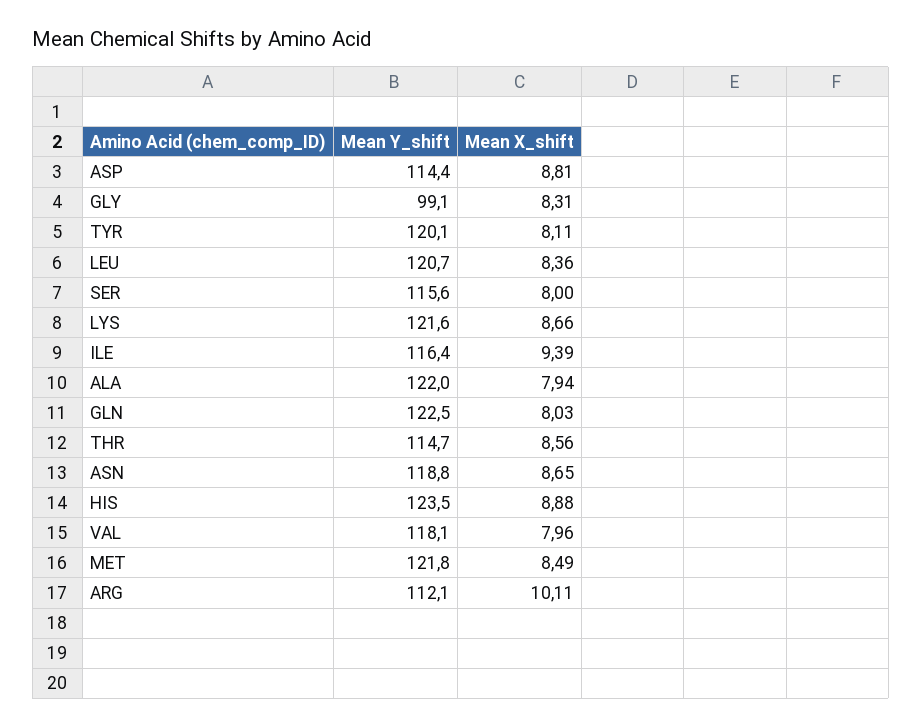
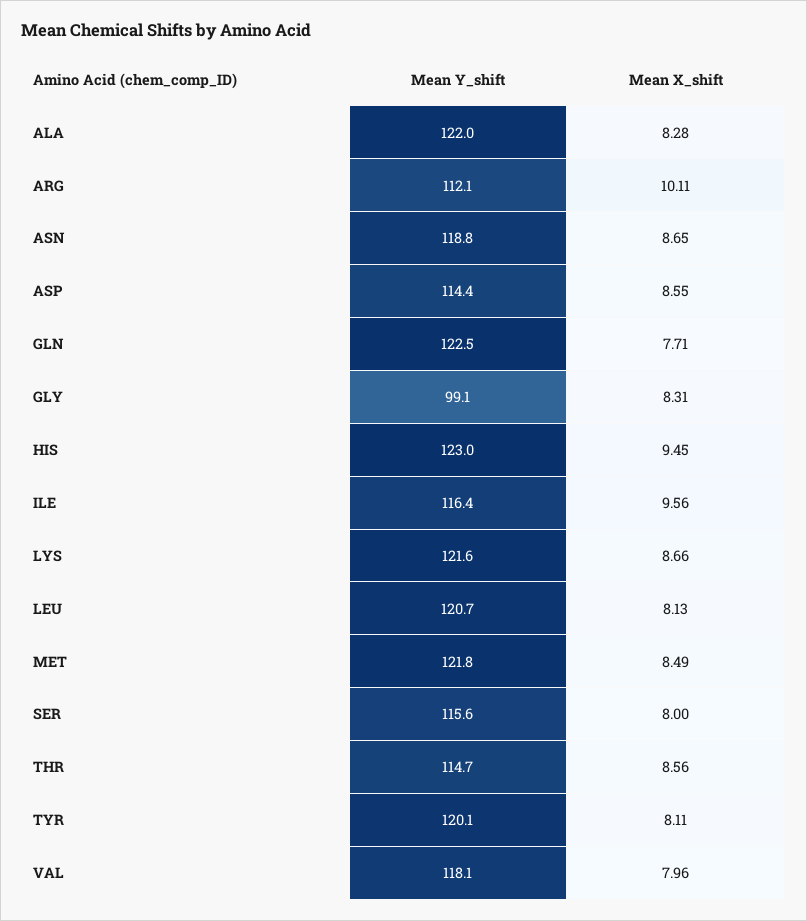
Mean X_shift, ASP: 8.81 -> 8.55
Mean X_shift, LEU: 8.36 -> 8.13
Mean X_shift, ILE: 9.39 -> 9.56
Mean X_shift, ALA: 7.94 -> 8.28
Mean X_shift, GLN: 8.03 -> 7.71
Mean Y_shift, HIS: 123.5 -> 123
Mean X_shift, HIS: 8.88 -> 9.45

